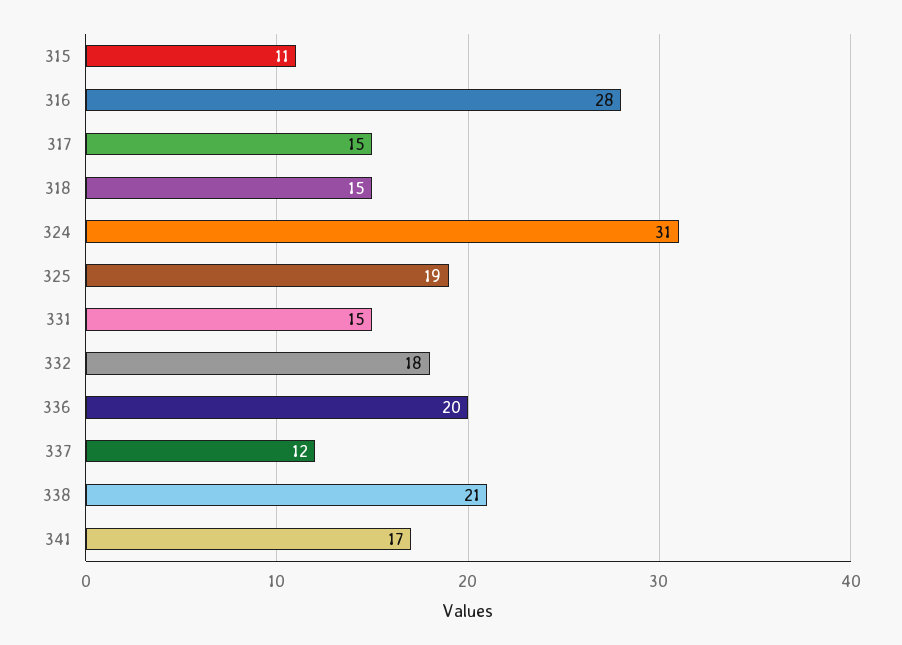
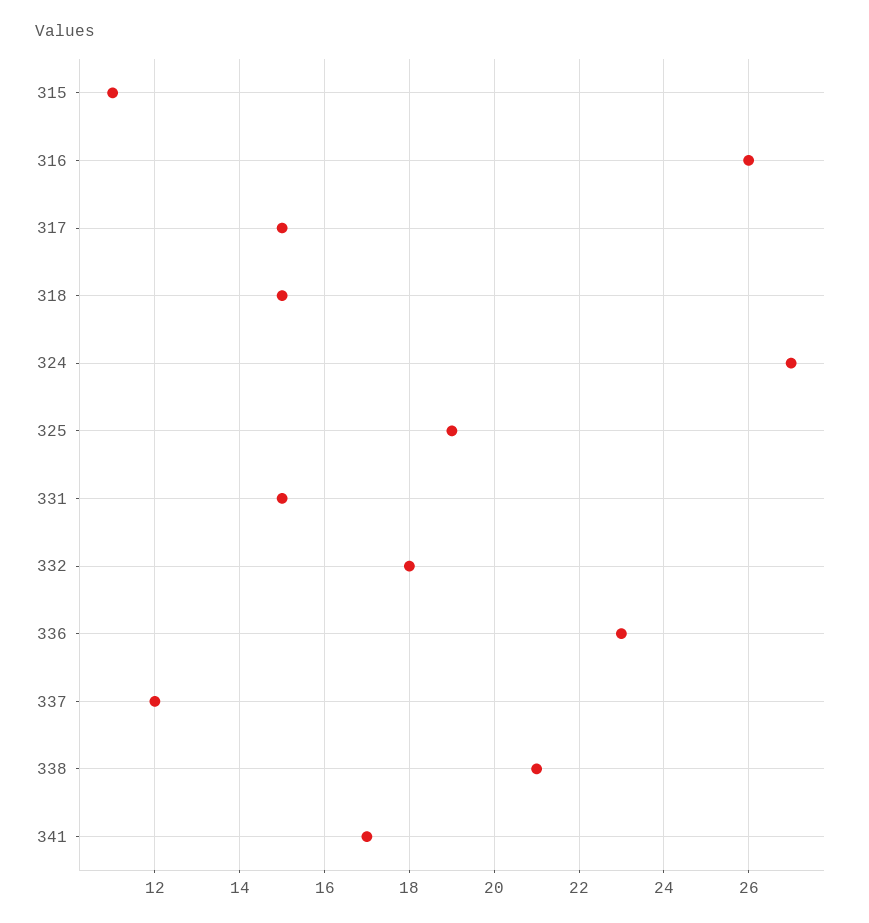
316: 28 -> 26
324: 31 -> 27
336: 20 -> 23

